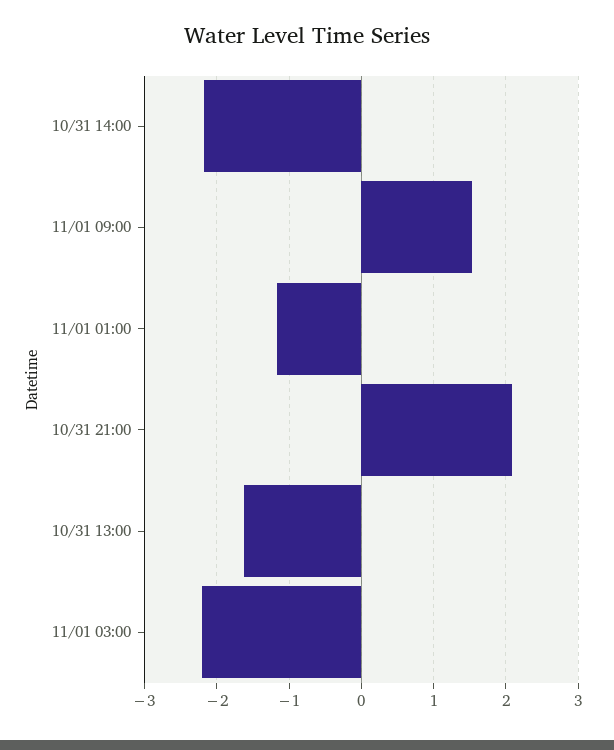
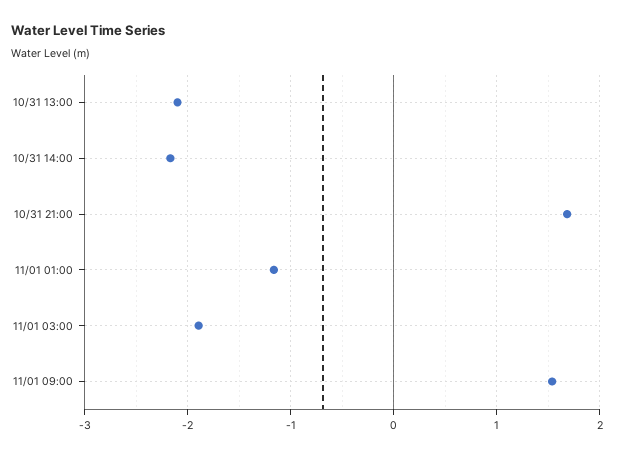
10/31 21:00: 2.1 -> 1.7
10/31 13:00: -1.6 -> -2.1
11/01 03:00: -2.2 -> -1.9

